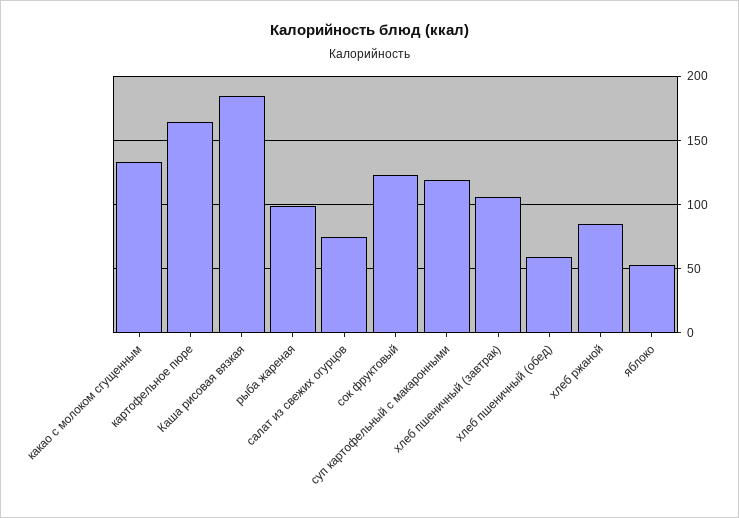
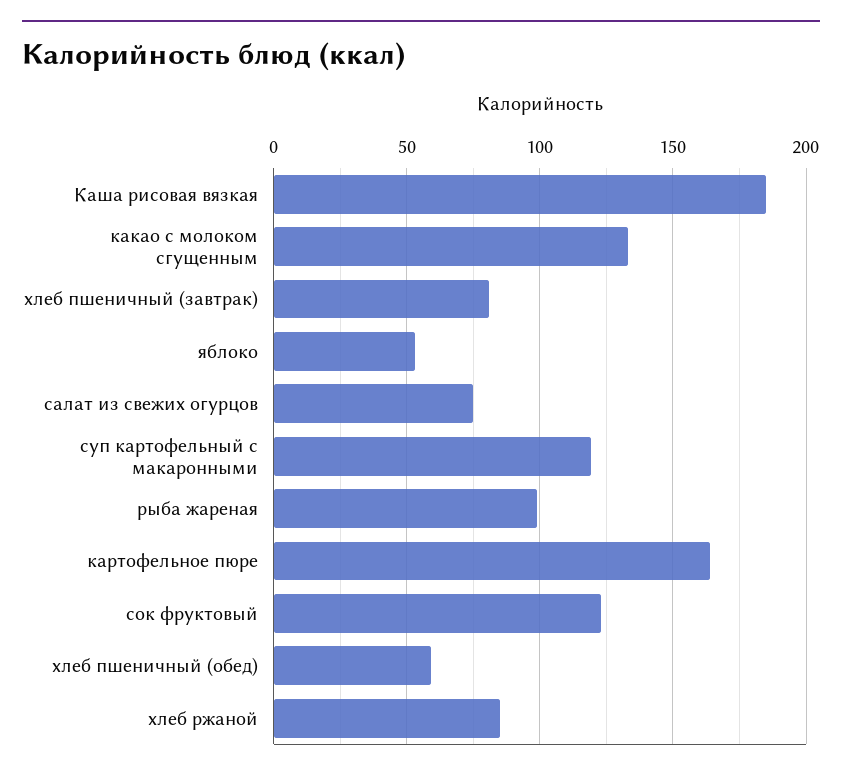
хлеб пшеничный (завтрак): 105 -> 80

